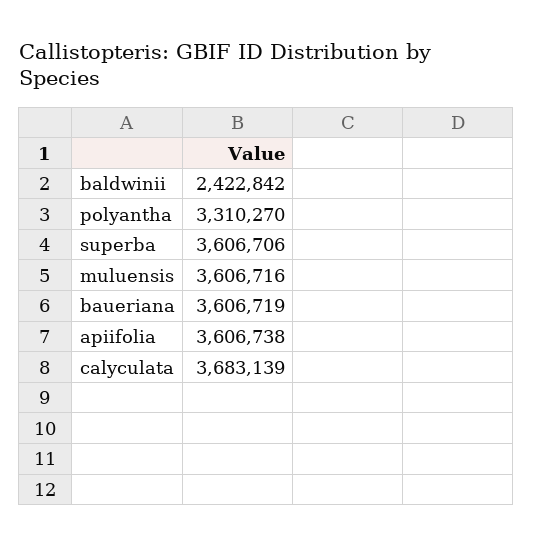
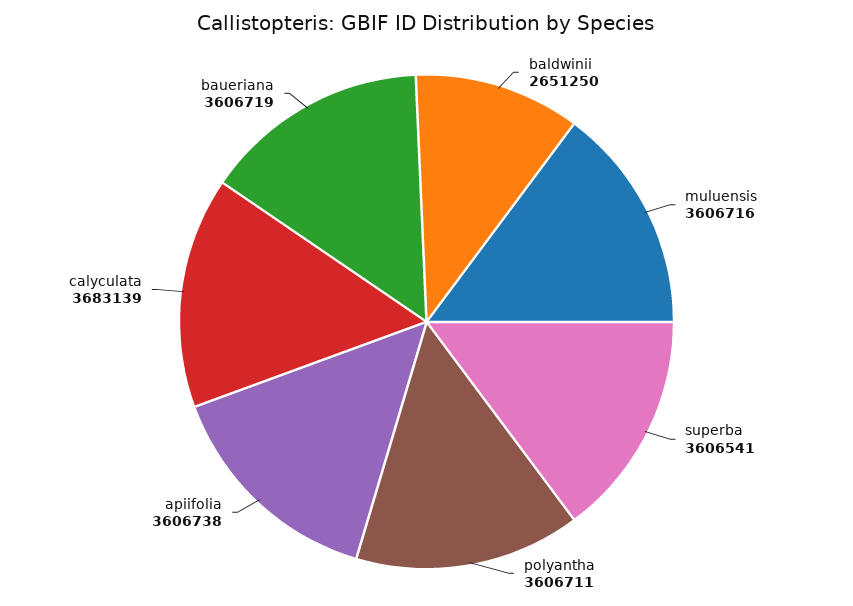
baldwinii: 2422842 -> 2651250
polyantha: 3310270 -> 3606711
superba: 3606706 -> 3606541

